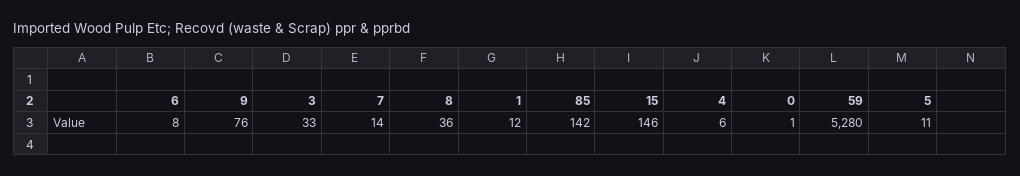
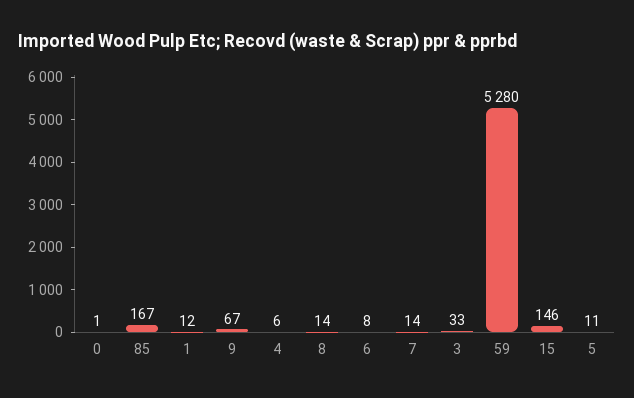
9: 76 -> 67
8: 36 -> 14
85: 142 -> 167

